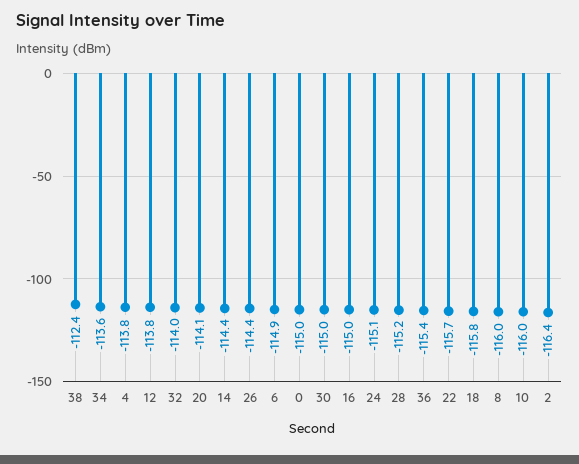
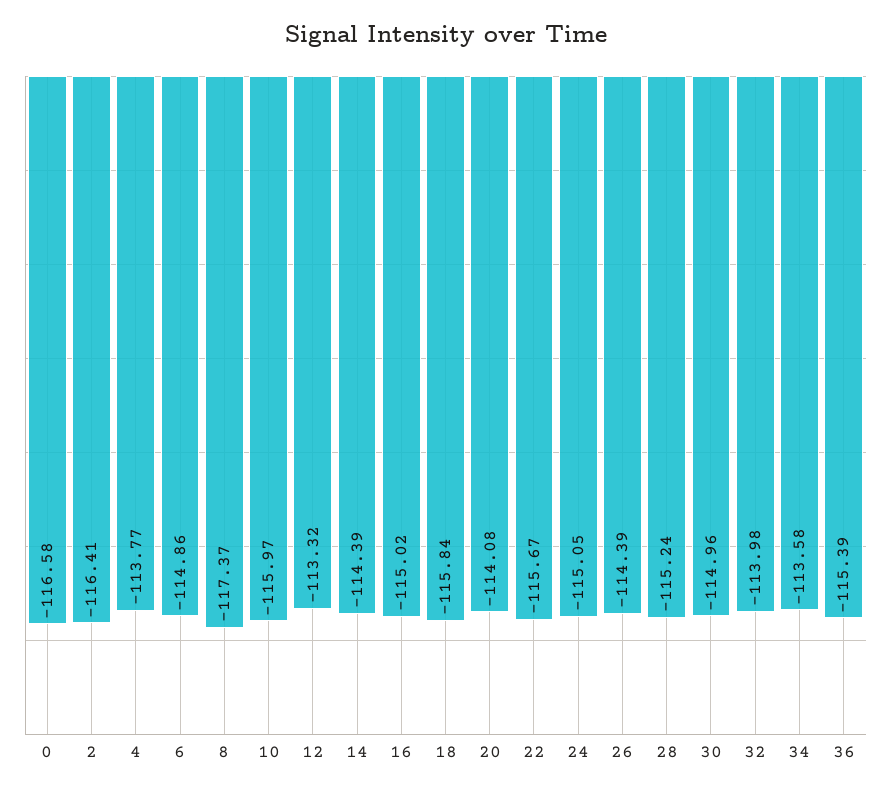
38: -112.4 -> none
12: -113.8 -> -113.32
0: -115 -> -116.58
8: -116 -> -117.37

